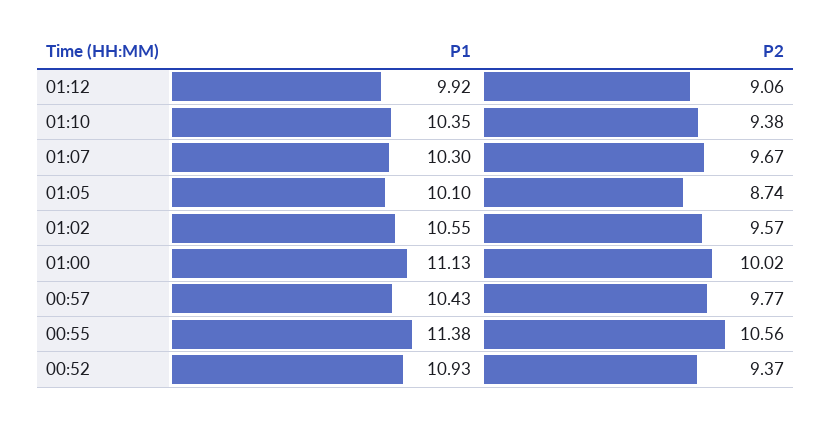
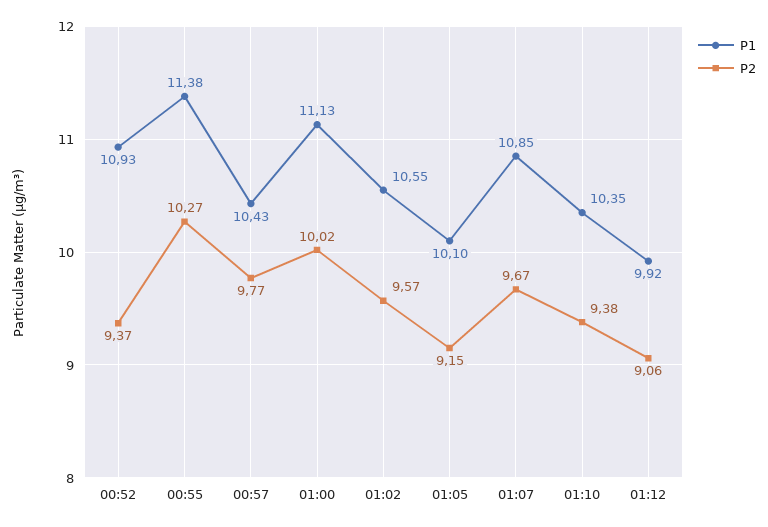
P1, 01:07: 10.3 -> 10.85
P2, 01:05: 8.74 -> 9.15
P2, 00:55: 10.56 -> 10.27

